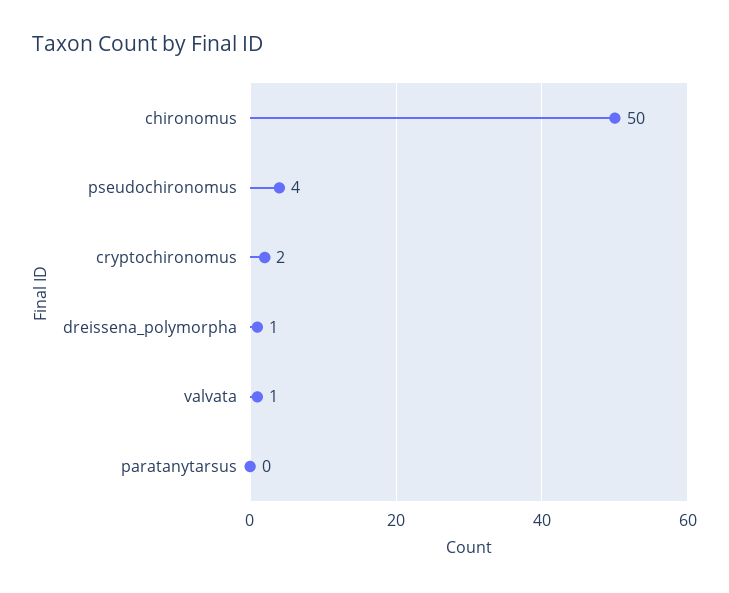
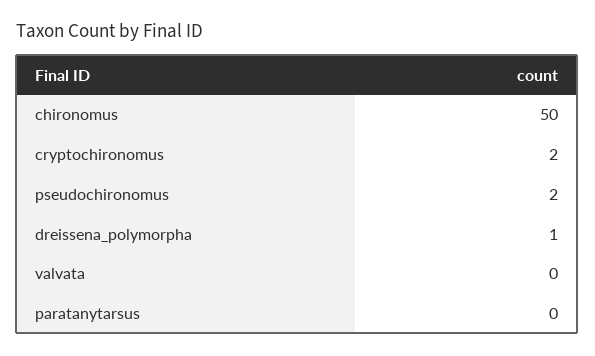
pseudochironomus: 4 -> 2
valvata: 1 -> 0

